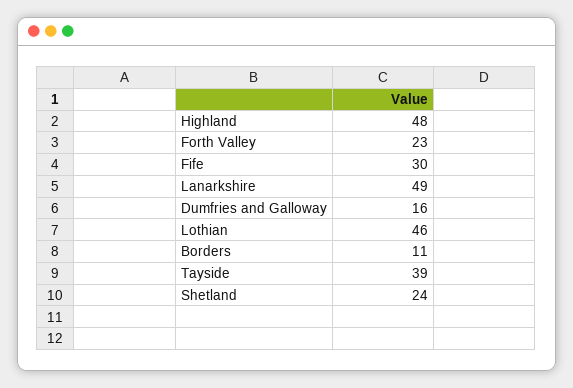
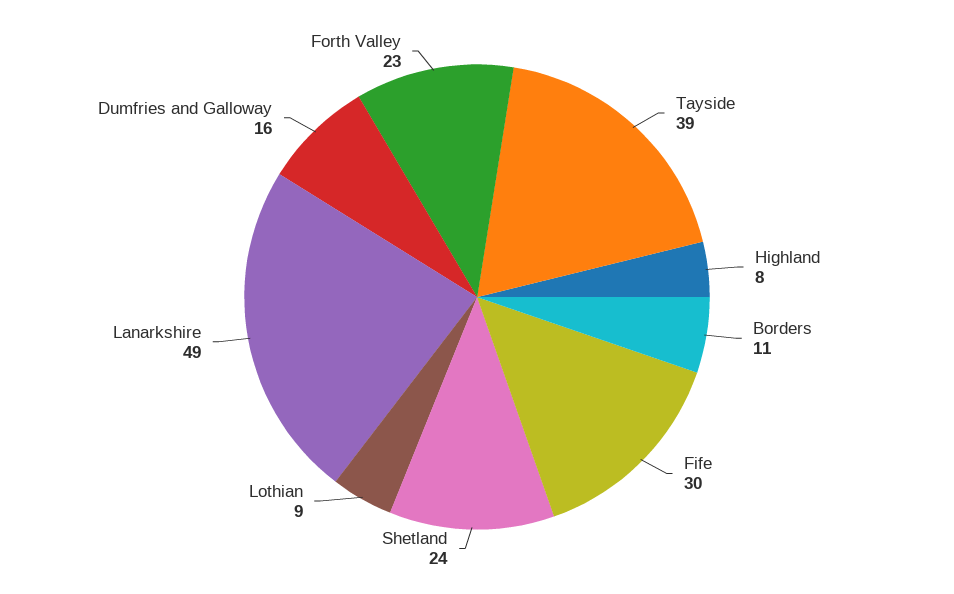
Highland: 48 -> 8
Lothian: 46 -> 9

